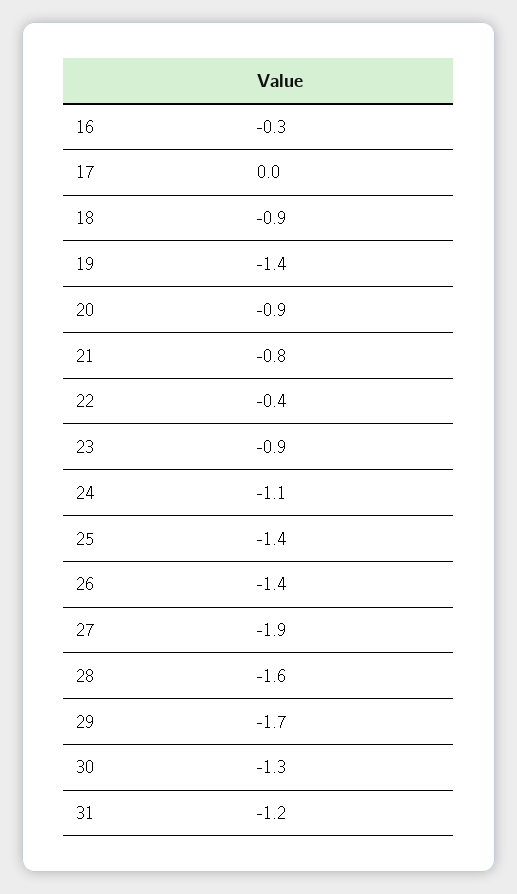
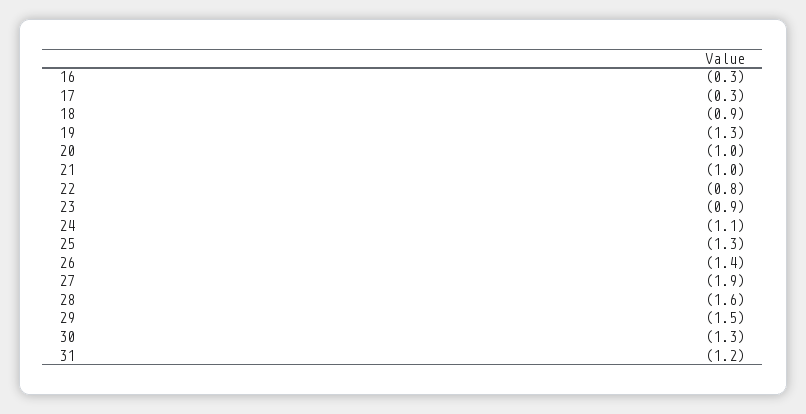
17: 0 -> -0.3
19: -1.4 -> -1.3
20: -0.9 -> -1
21: -0.8 -> -1
22: -0.4 -> -0.8
25: -1.4 -> -1.3
29: -1.7 -> -1.5

